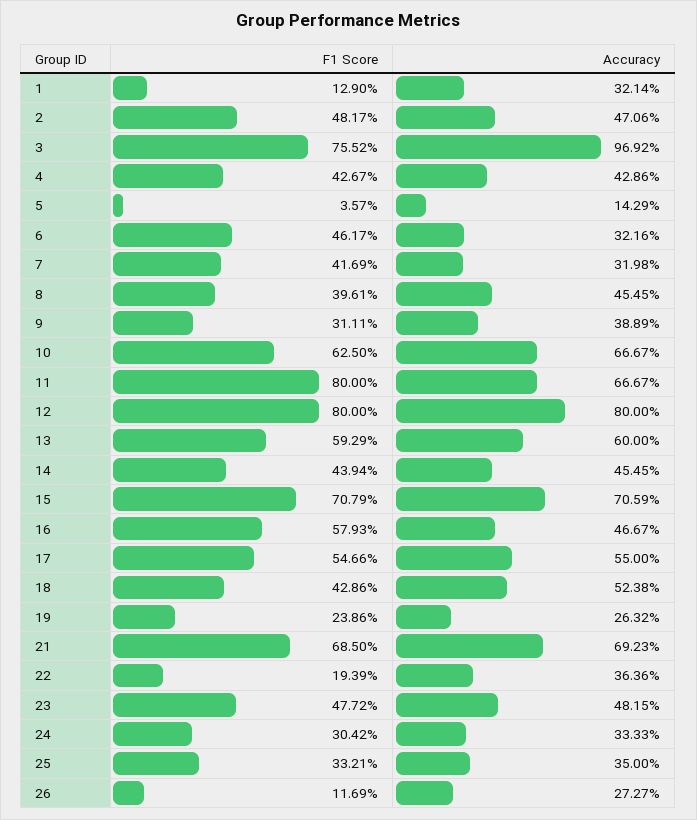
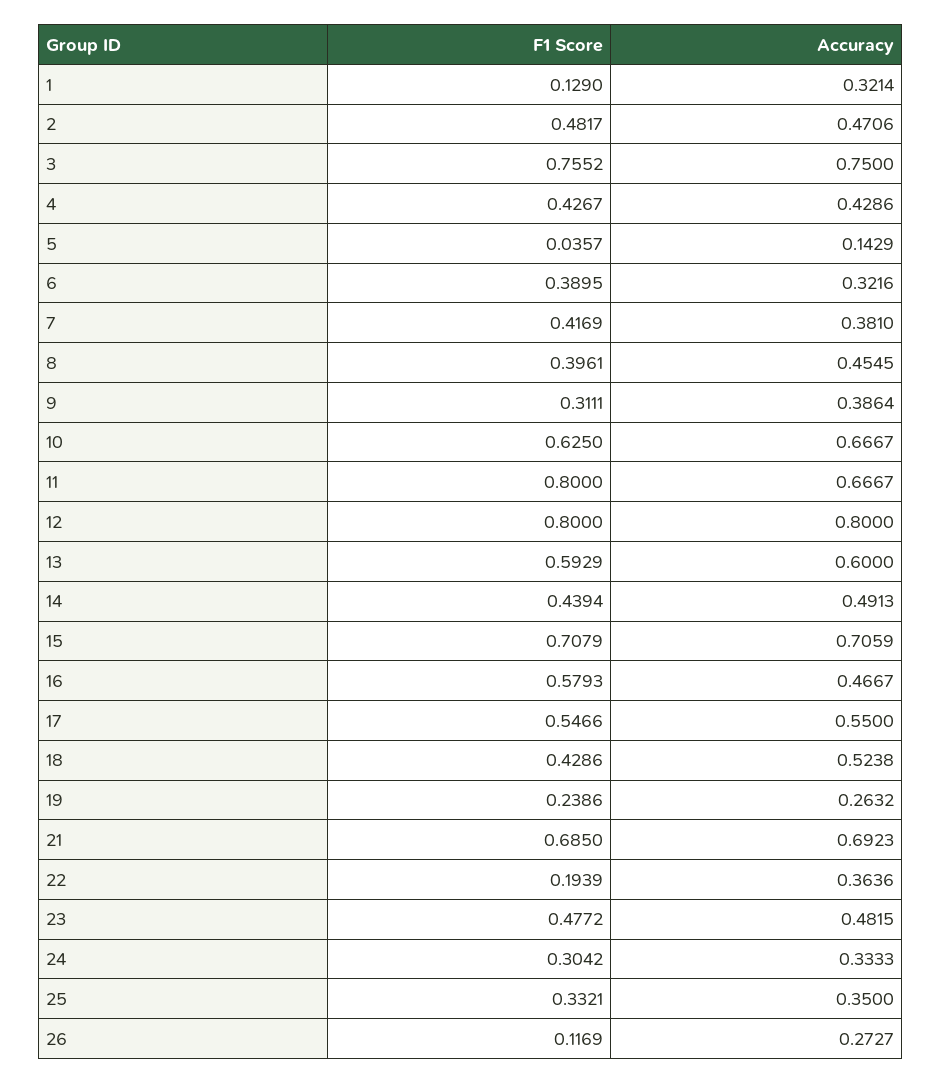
Accuracy, 3: 0.9692 -> 0.75
F1 Score, 6: 0.4617 -> 0.3895
Accuracy, 7: 0.3198 -> 0.381
Accuracy, 9: 0.3889 -> 0.3864
Accuracy, 14: 0.4545 -> 0.4913

